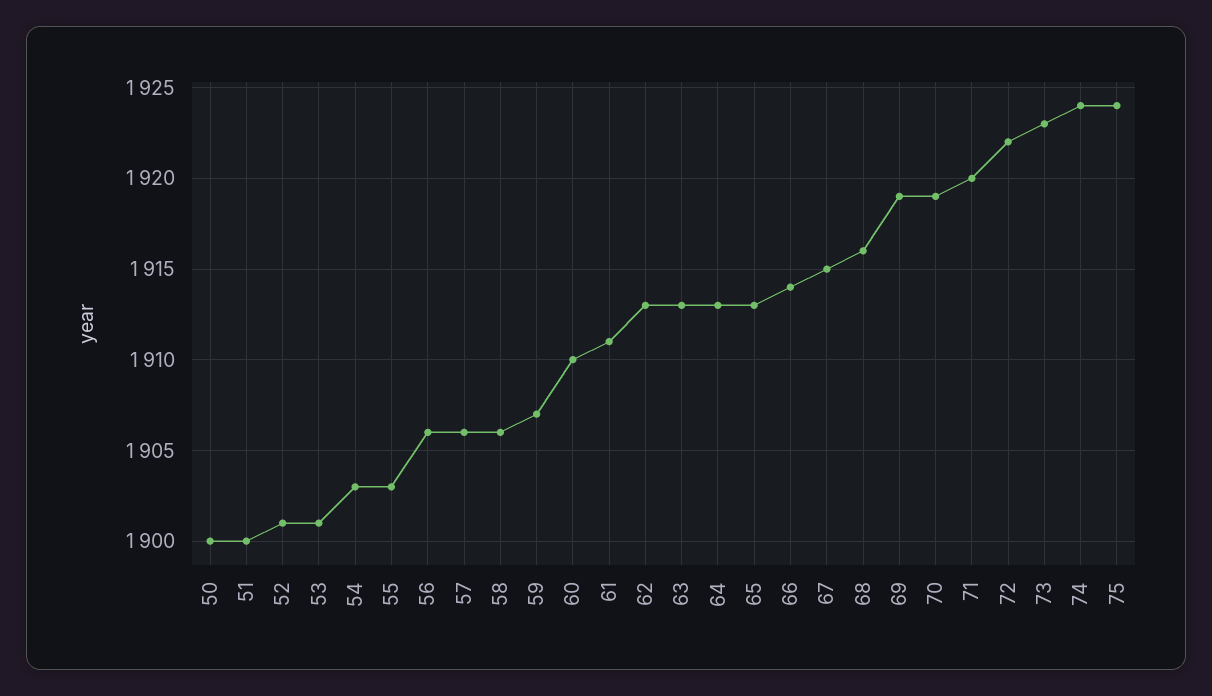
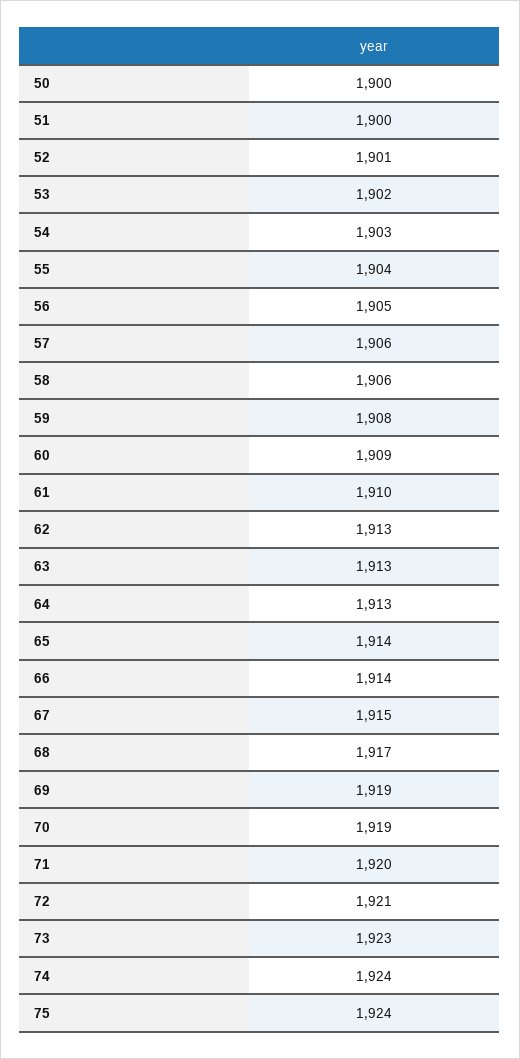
53: 1901 -> 1902
55: 1903 -> 1904
56: 1906 -> 1905
59: 1907 -> 1908
60: 1910 -> 1909
61: 1911 -> 1910
65: 1913 -> 1914
68: 1916 -> 1917
72: 1922 -> 1921

